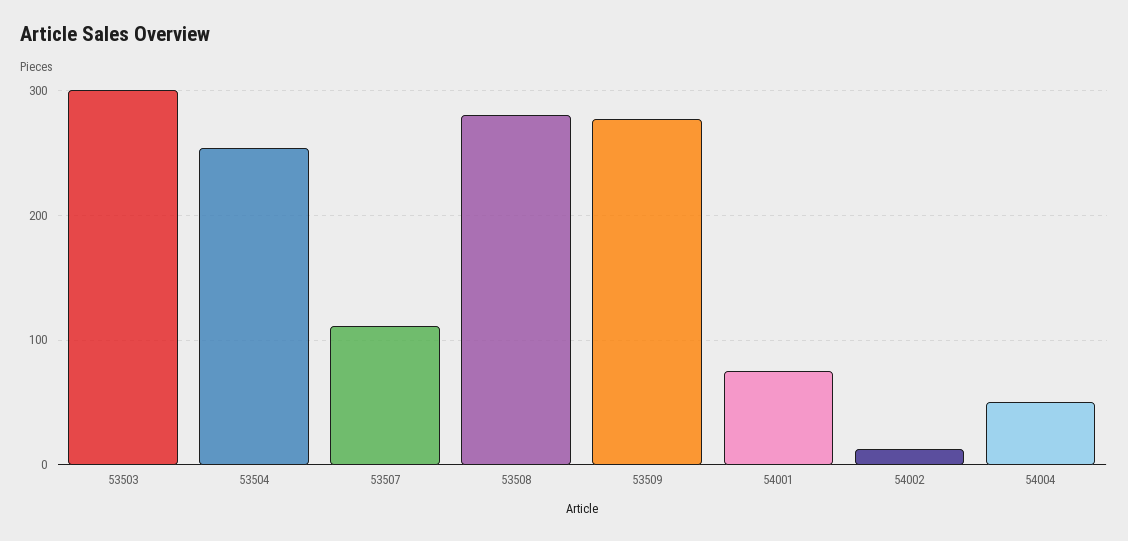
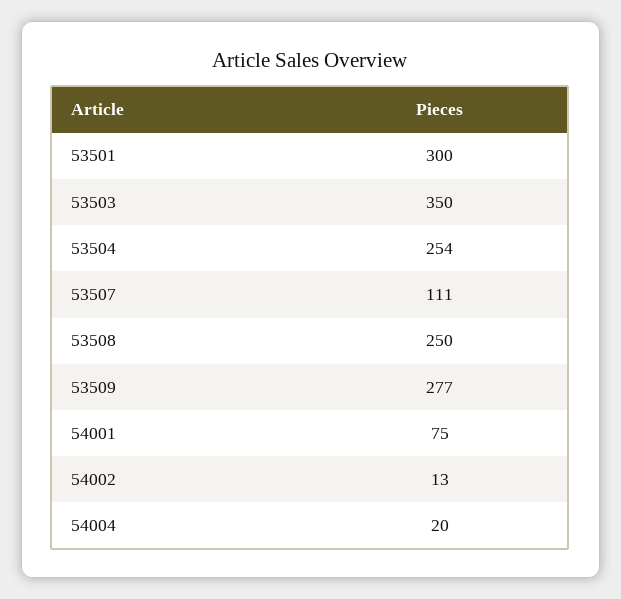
53503: 300 -> 350
53508: 280 -> 250
54004: 50 -> 20
53501: none -> 300

